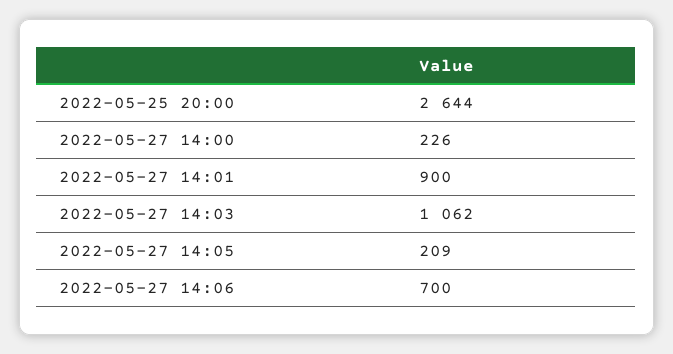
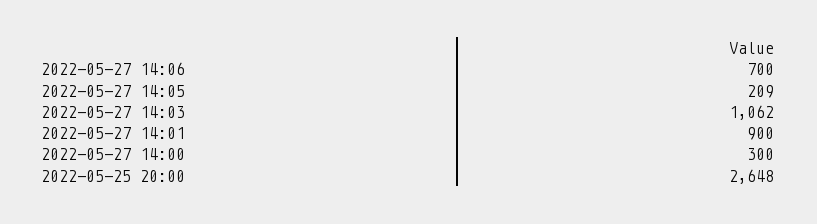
2022-05-25 20:00: 2644 -> 2648
2022-05-27 14:00: 226 -> 300

